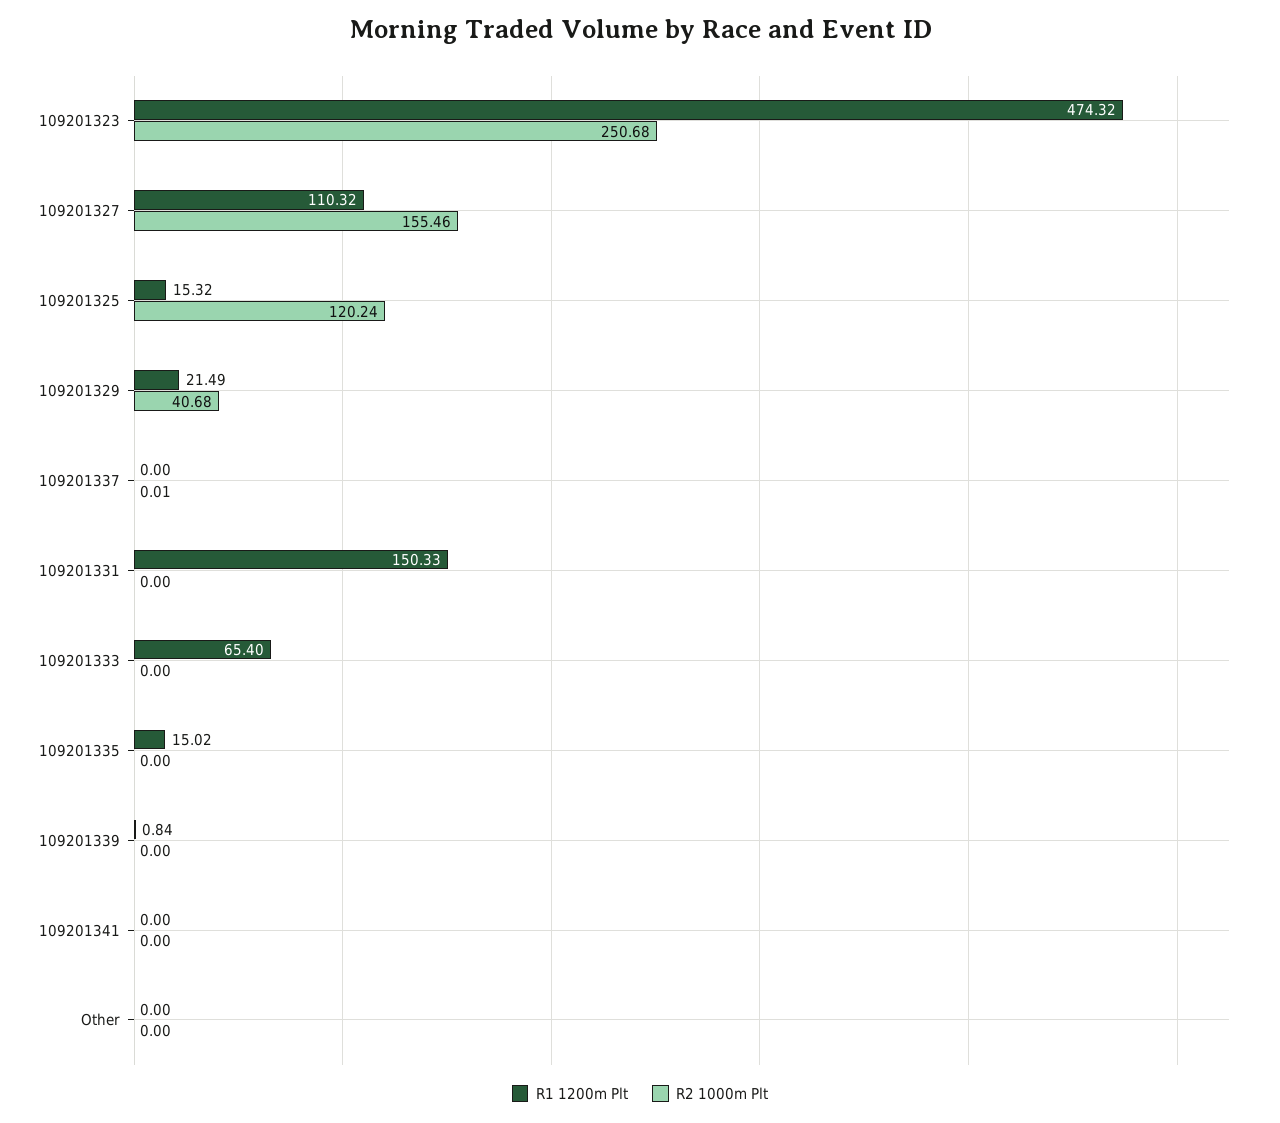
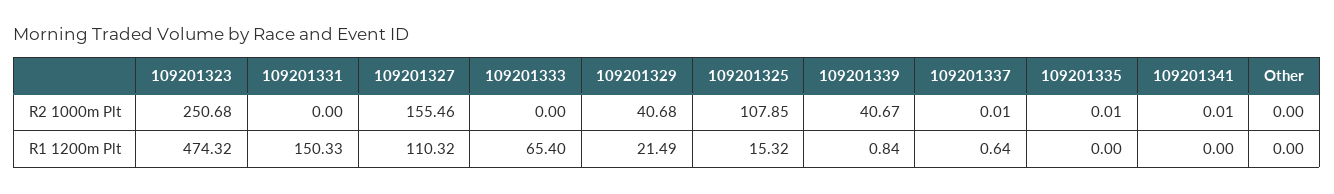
R2 1000m Plt, 109201325: 120.24 -> 107.85
R1 1200m Plt, 109201337: 0 -> 0.64
R1 1200m Plt, 109201335: 15.02 -> 0
R2 1000m Plt, 109201335: 0 -> 0.01
R2 1000m Plt, 109201339: 0 -> 40.67
R2 1000m Plt, 109201341: 0 -> 0.01

